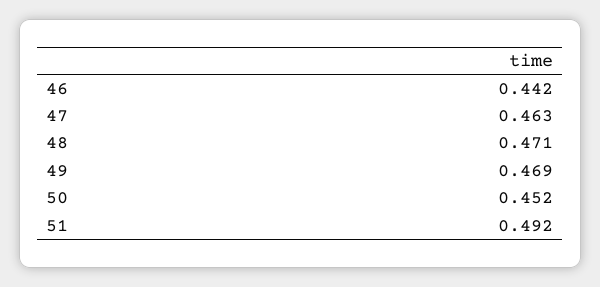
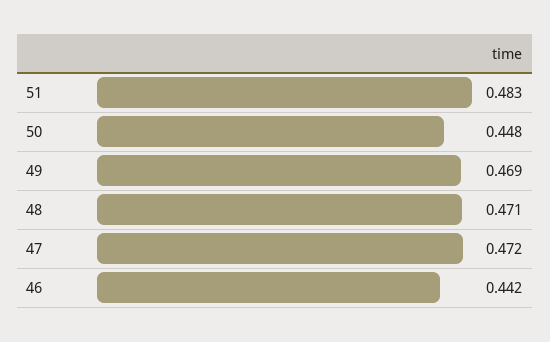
47: 0.463 -> 0.472
50: 0.452 -> 0.448
51: 0.492 -> 0.483

